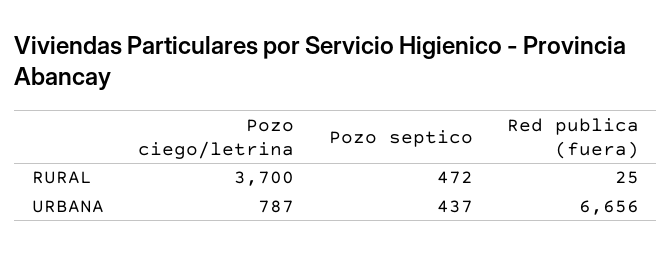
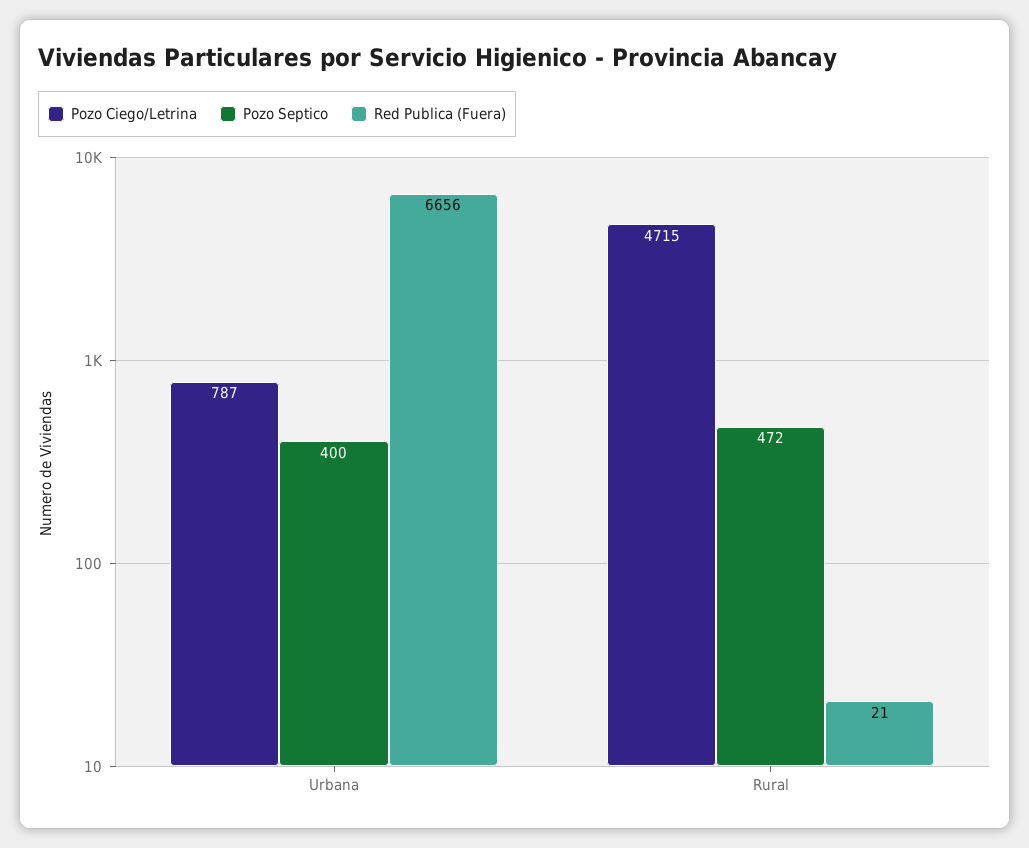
Pozo ciego/letrina, RURAL: 3700 -> 4715
Red publica (fuera), RURAL: 25 -> 21
Pozo septico, URBANA: 437 -> 400

